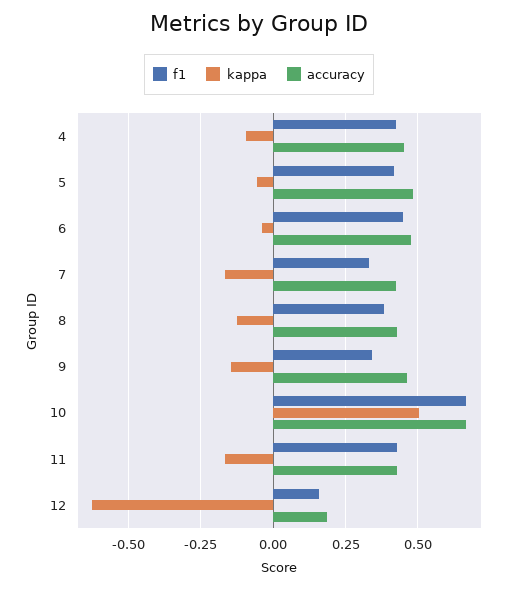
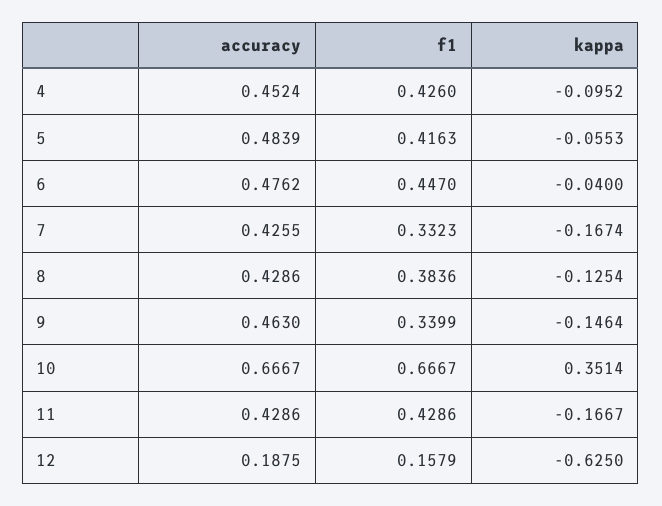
kappa, 10: 0.5 -> 0.3514

